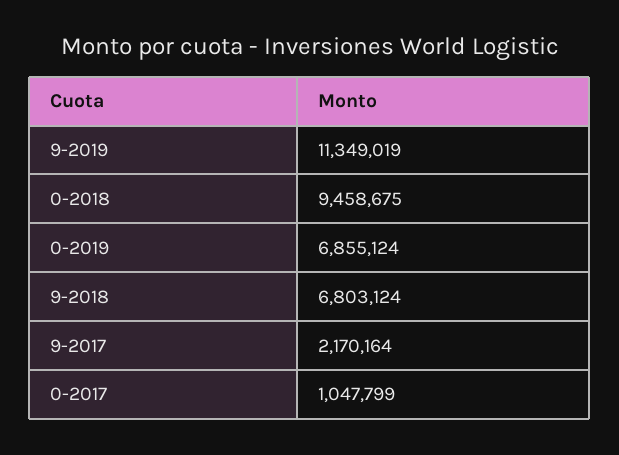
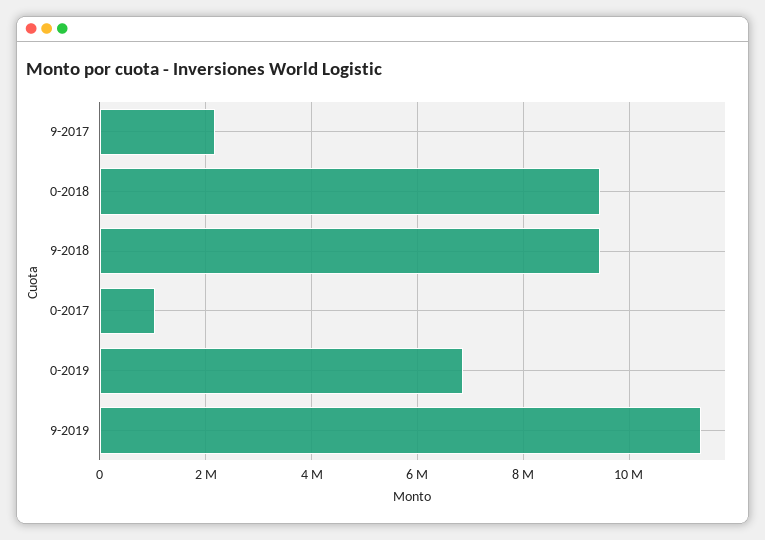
9-2018: 6803124 -> 9400000

